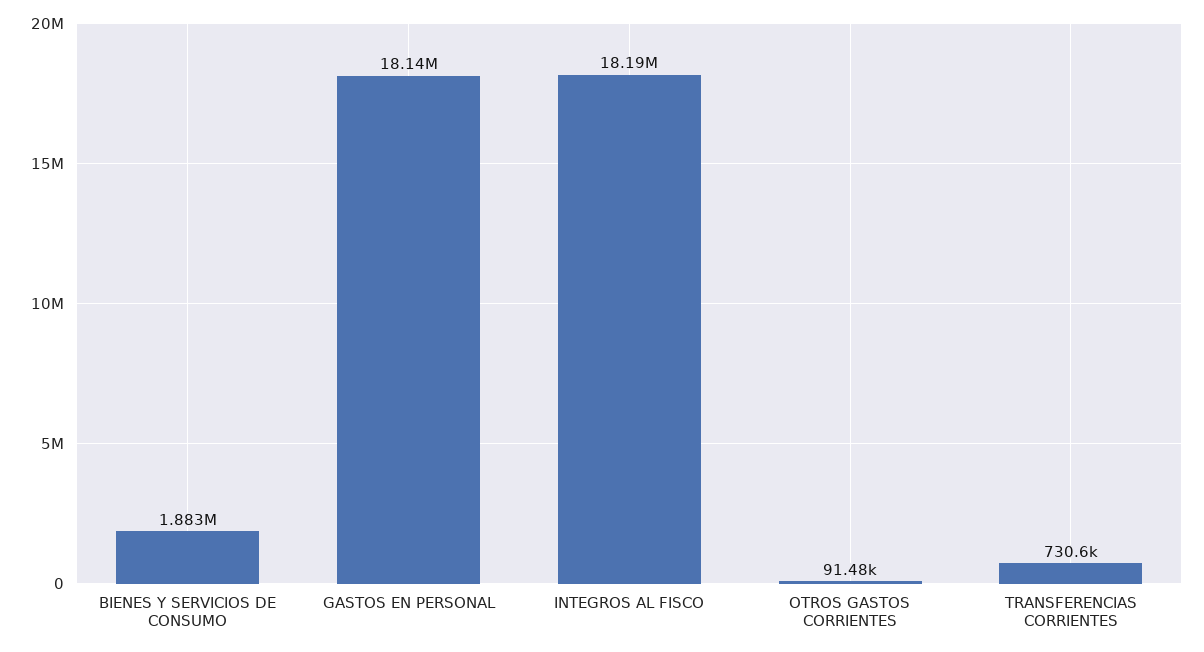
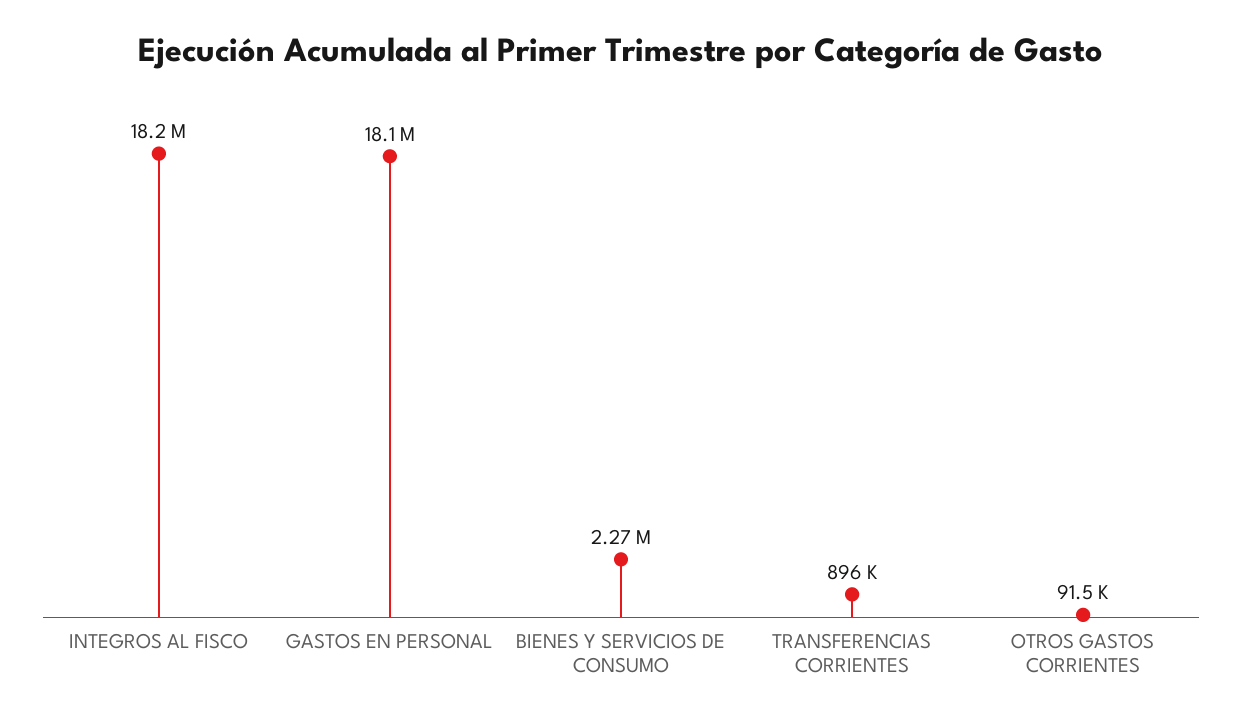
BIENES Y SERVICIOS DE CONSUMO: 1883000 -> 2270000
TRANSFERENCIAS CORRIENTES: 730600 -> 896000

